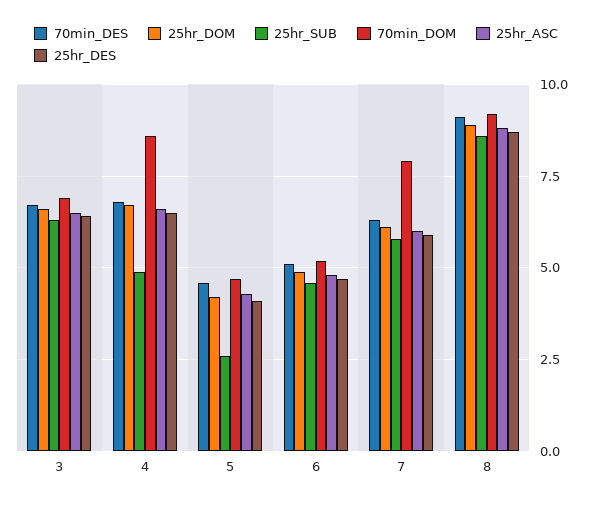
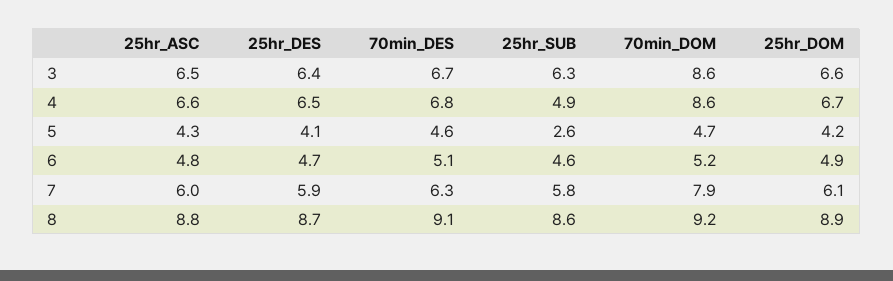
70min_DOM, 3: 7 -> 8.6

